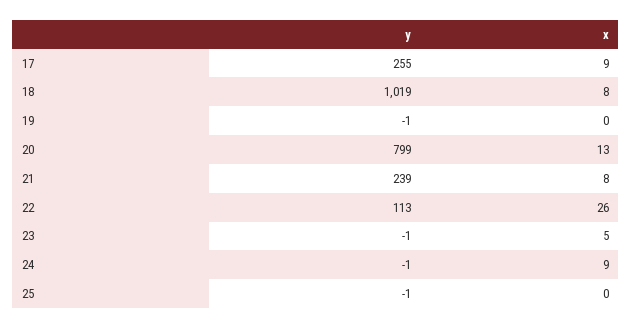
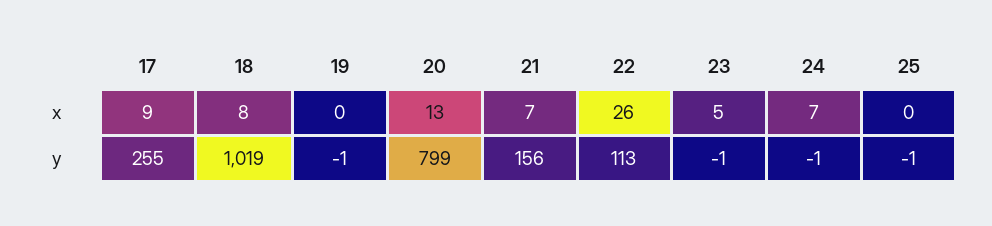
y, 21: 239 -> 156
x, 21: 8 -> 7
x, 24: 9 -> 7

